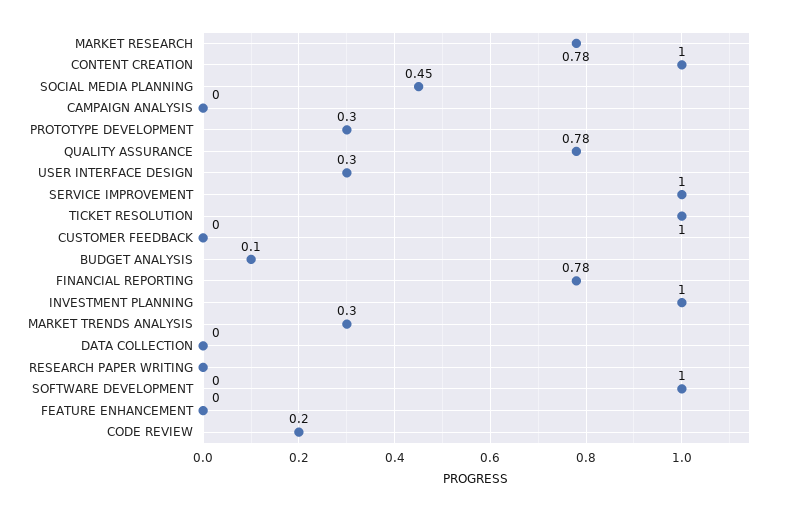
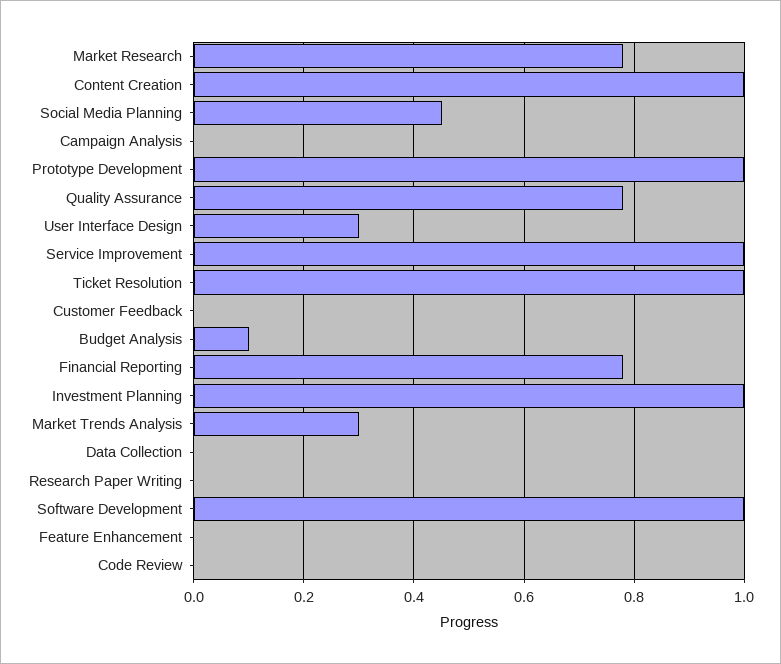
PROTOTYPE DEVELOPMENT: 0.3 -> 1
CODE REVIEW: 0.2 -> 0

